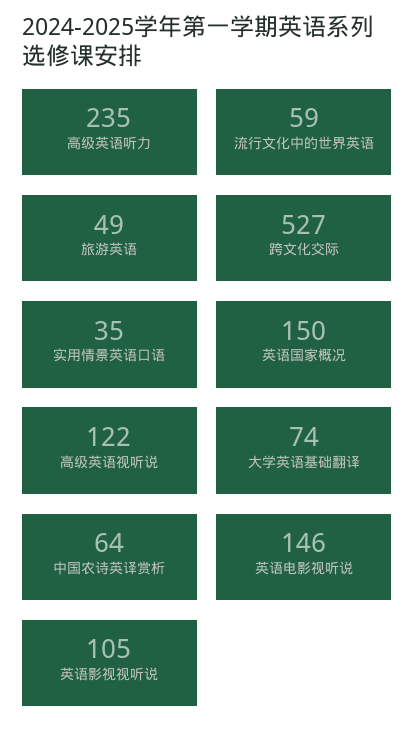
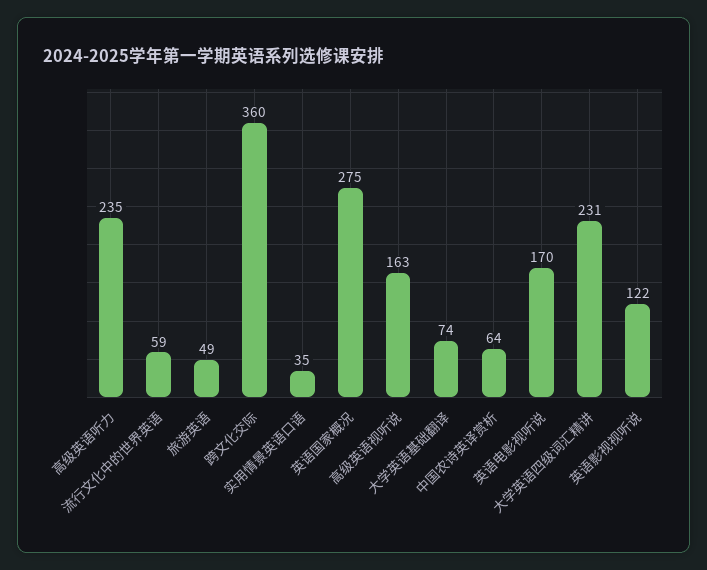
跨文化交际: 527 -> 360
英语国家概况: 150 -> 275
高级英语视听说: 122 -> 163
英语电影视听说: 146 -> 170
英语影视视听说: 105 -> 122
大学英语四级词汇精讲: none -> 231

